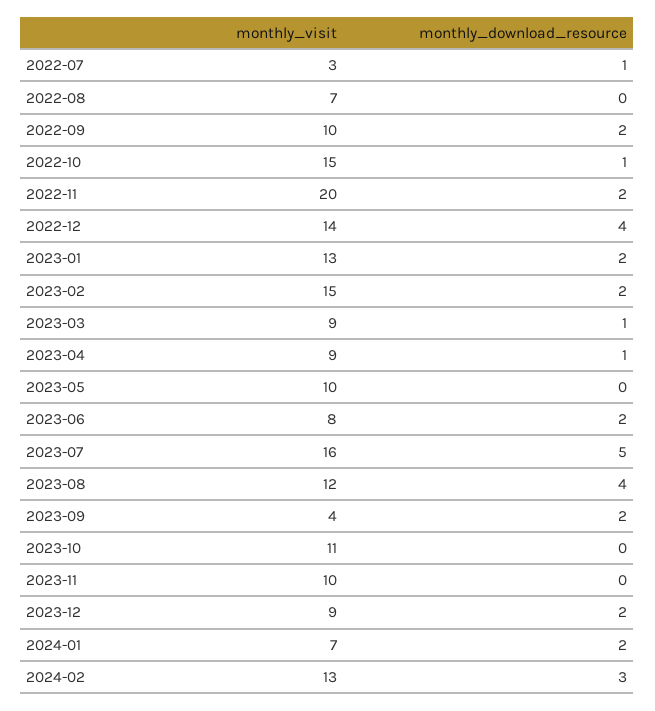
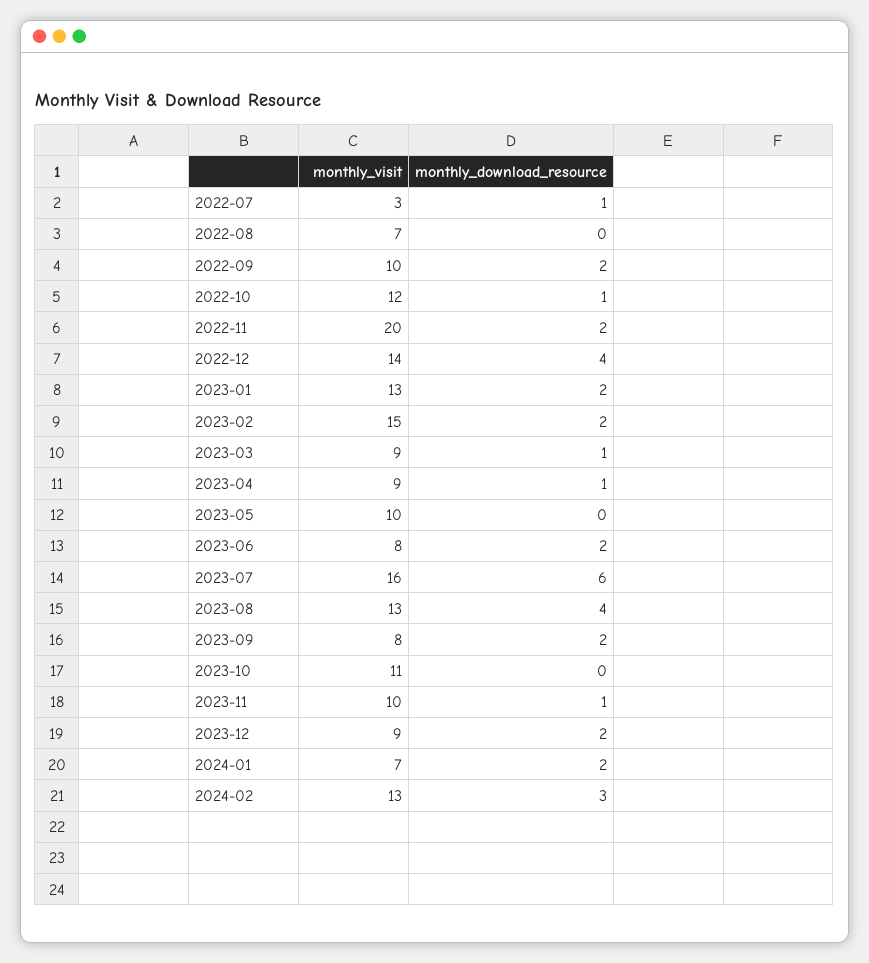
monthly_visit, 2022-10: 15 -> 12
monthly_download_resource, 2023-07: 5 -> 6
monthly_visit, 2023-08: 12 -> 13
monthly_visit, 2023-09: 4 -> 8
monthly_download_resource, 2023-11: 0 -> 1

